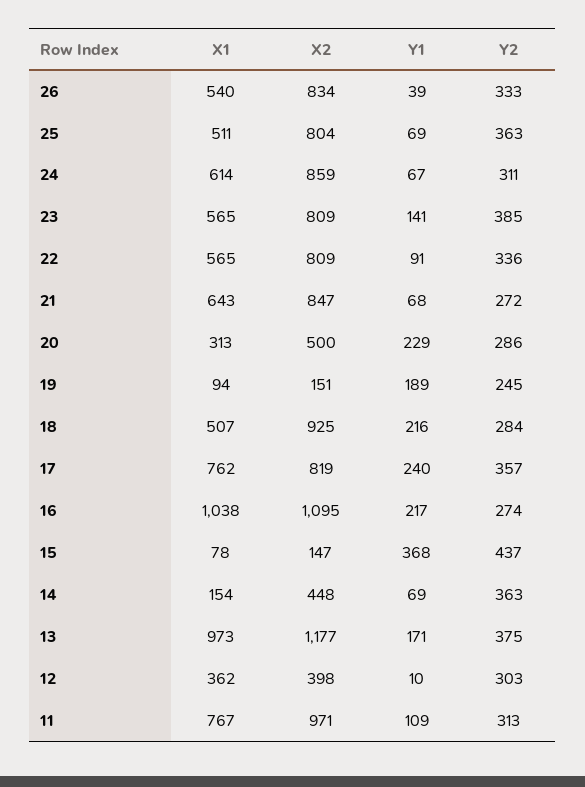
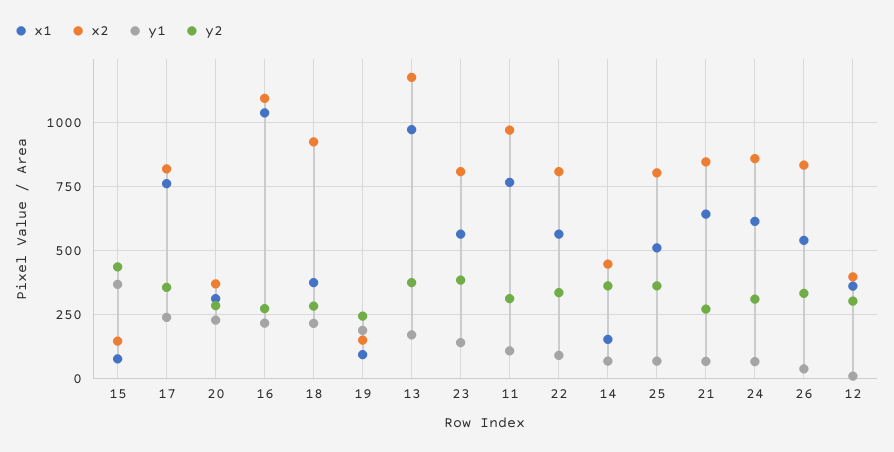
X2, 20: 500 -> 375
X1, 18: 507 -> 375

